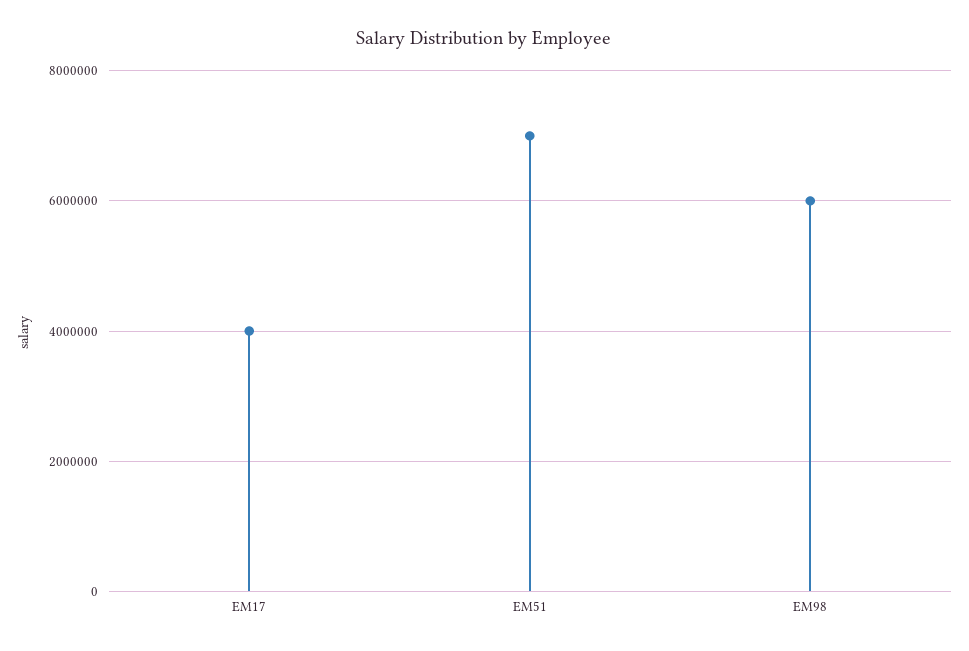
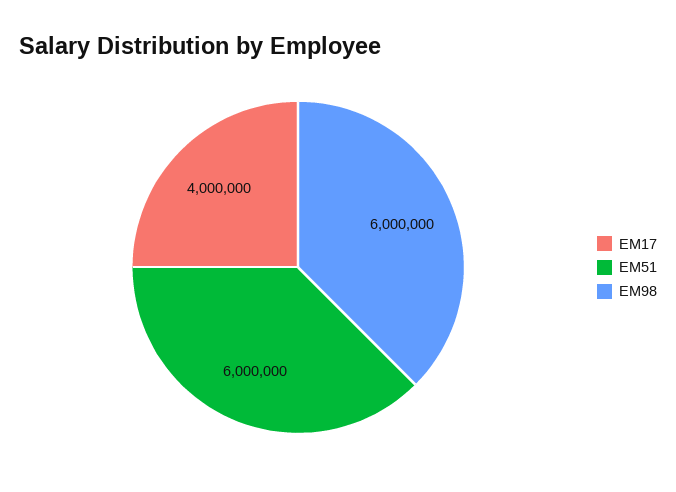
EM51: 7000000 -> 6000000

